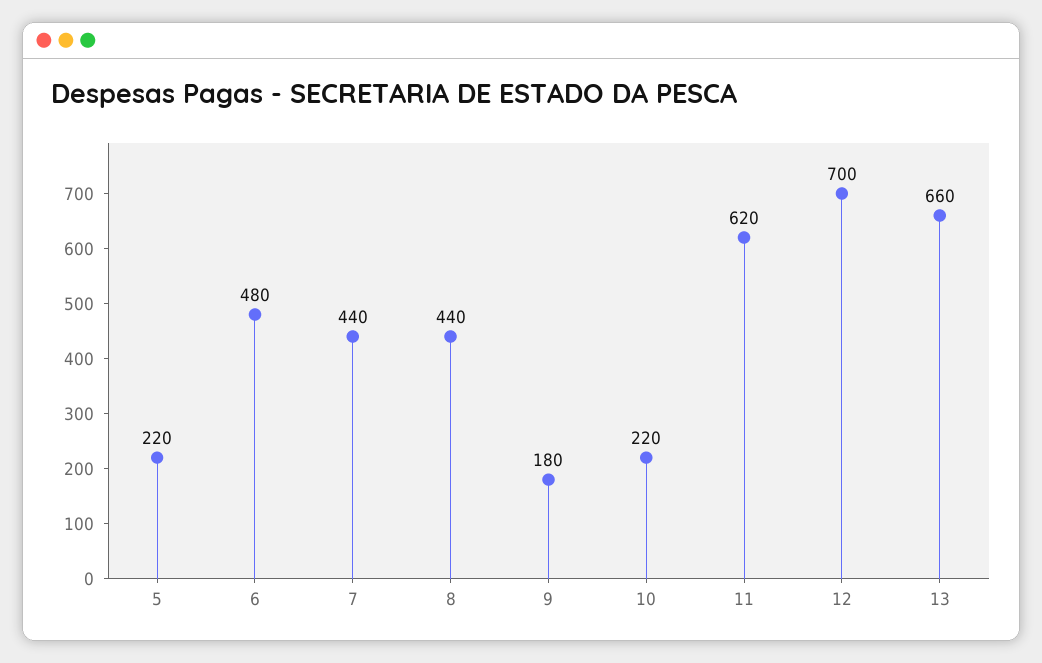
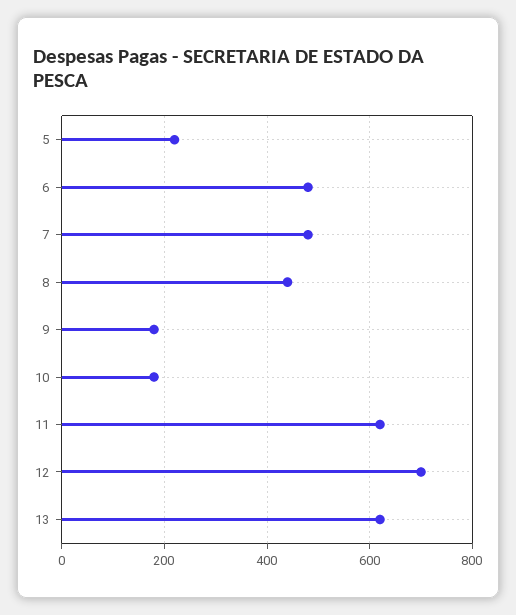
7: 440 -> 480
10: 220 -> 180
13: 660 -> 620

